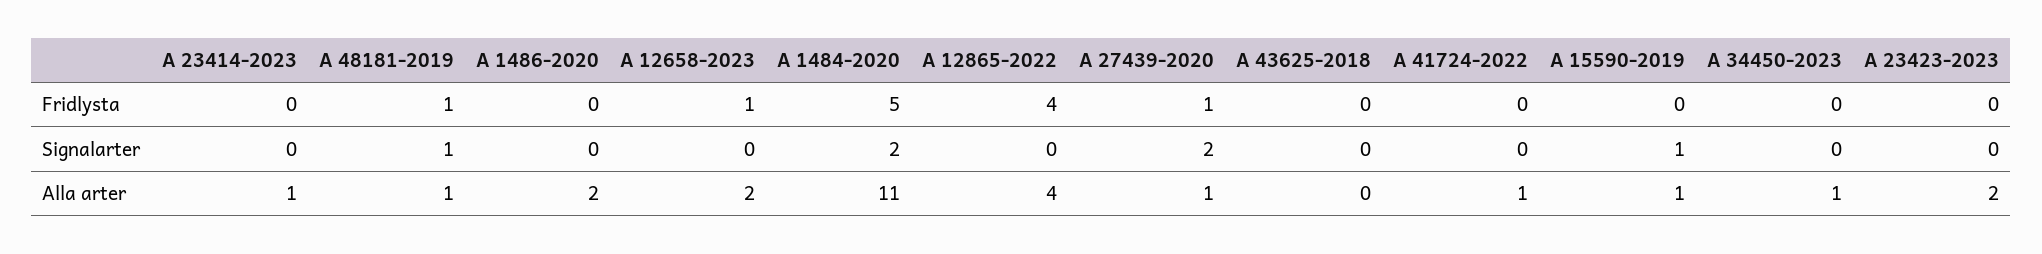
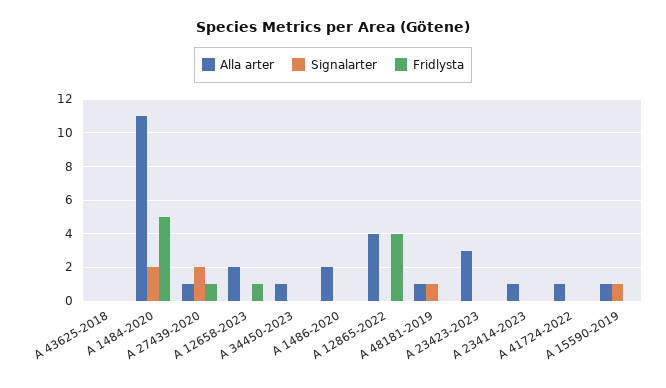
Fridlysta, A 48181-2019: 1 -> 0
Alla arter, A 23423-2023: 2 -> 3

